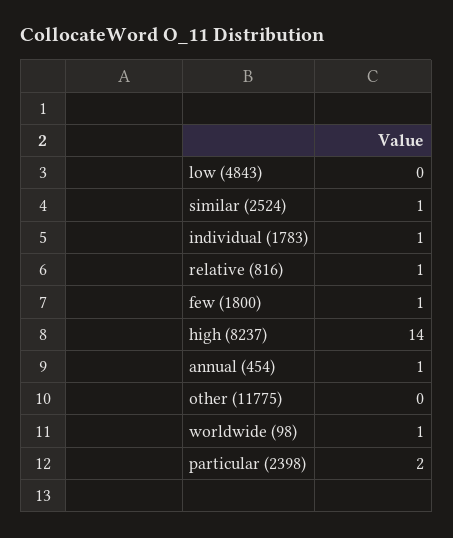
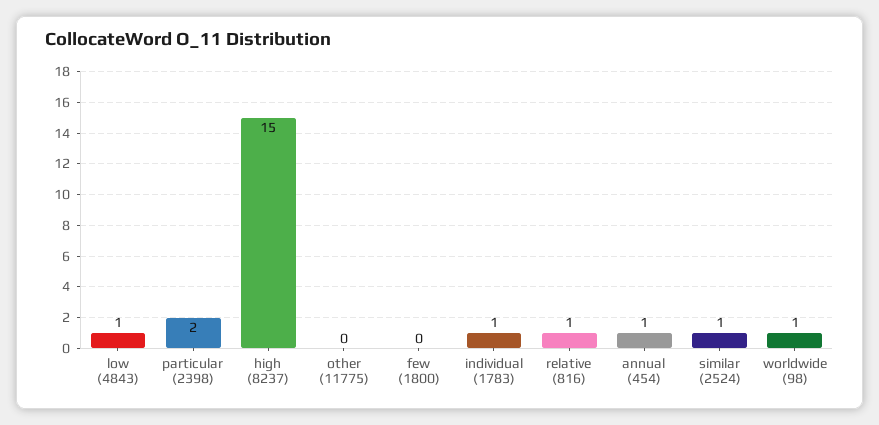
low (4843): 0 -> 1
few (1800): 1 -> 0
high (8237): 14 -> 15

